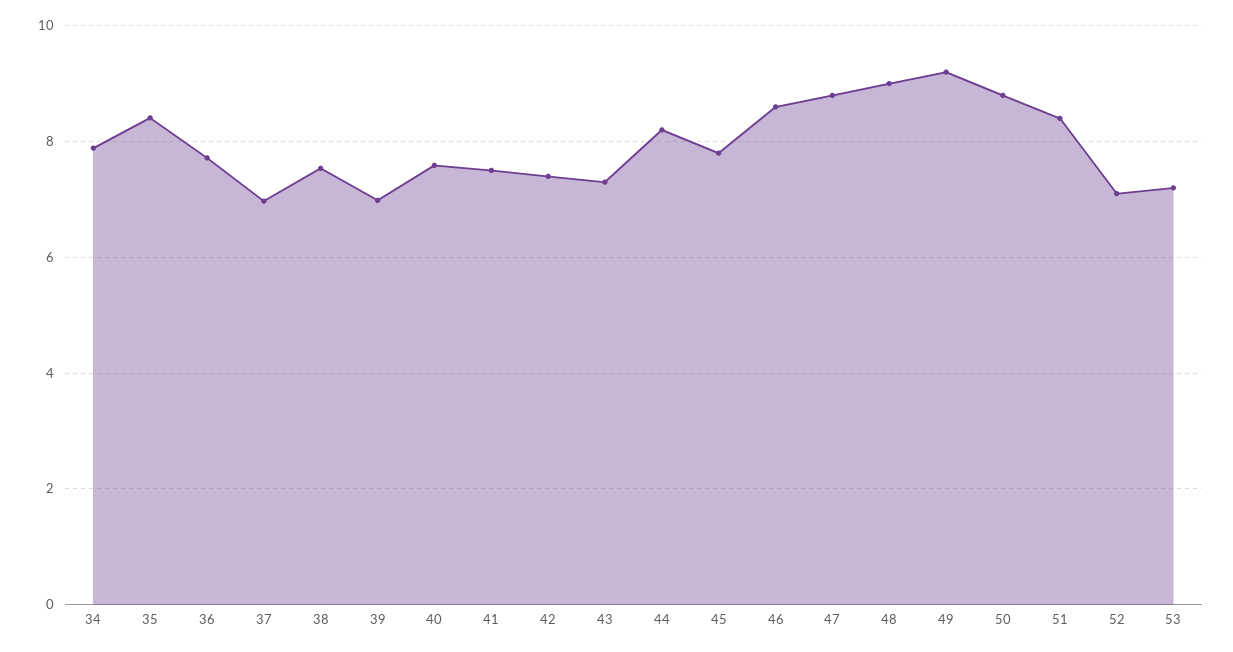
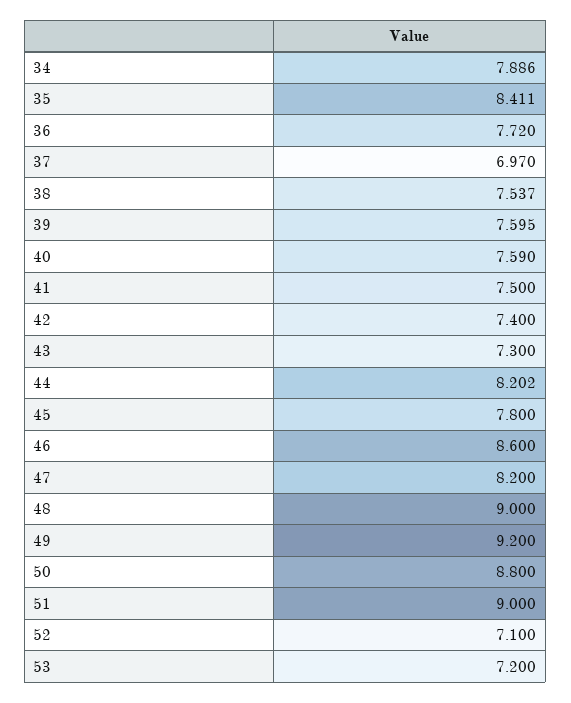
39: 7 -> 7.595
47: 8.8 -> 8.2
51: 8.4 -> 9

